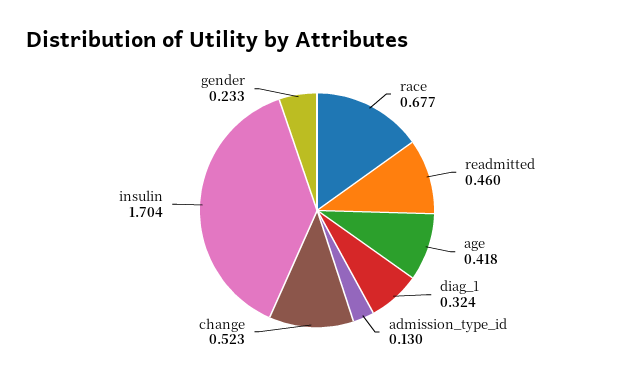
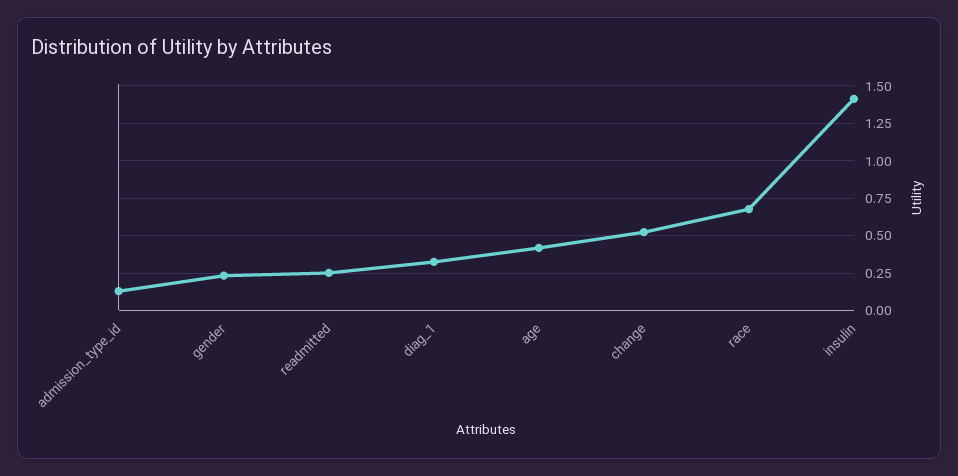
readmitted: 0.46 -> 0.25
insulin: 1.704 -> 1.4

